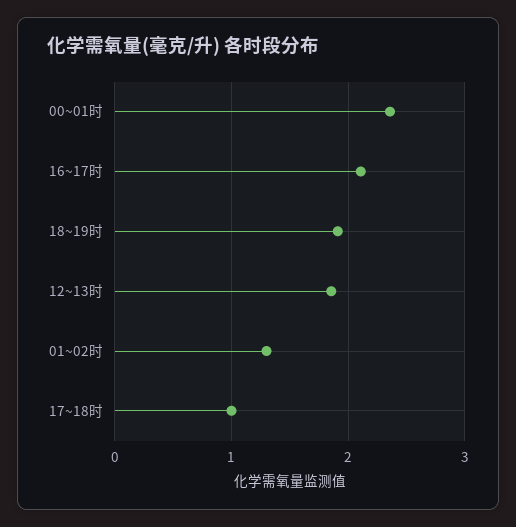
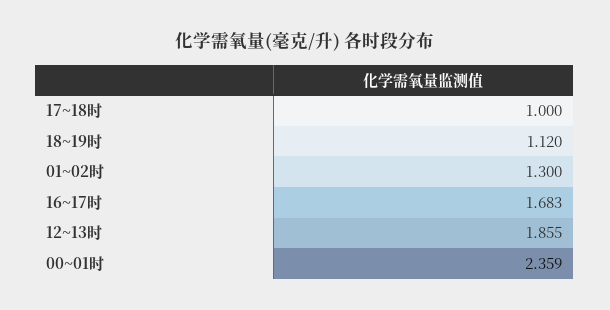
16~17时: 2.1 -> 1.683
18~19时: 1.9 -> 1.12

